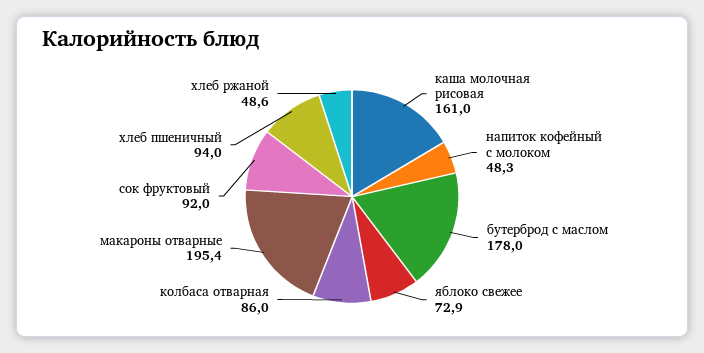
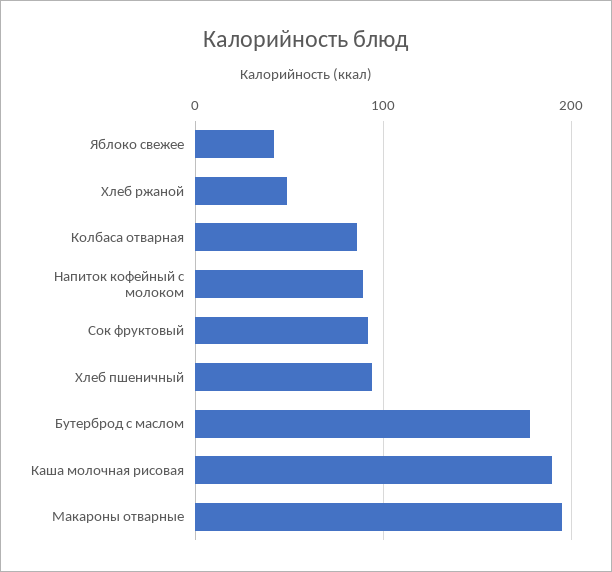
каша молочная рисовая: 161 -> 190
напиток кофейный с молоком: 48.3 -> 90
яблоко свежее: 72.9 -> 40

